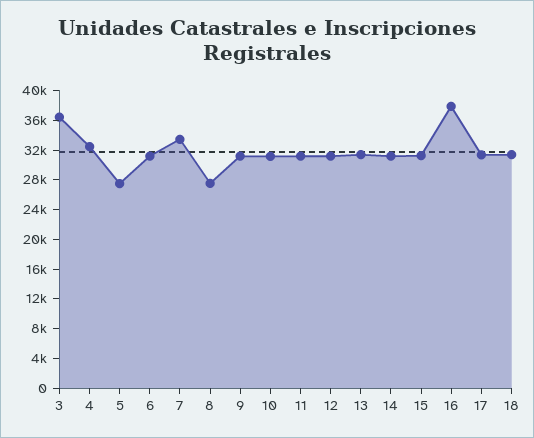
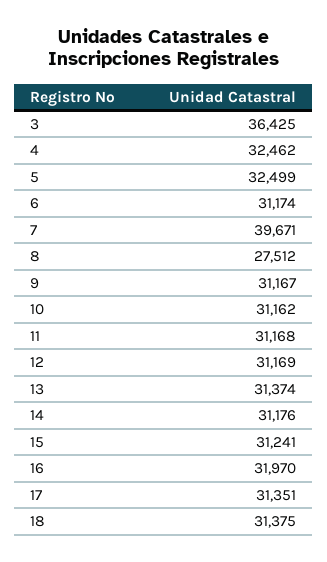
5: 28000 -> 32499
7: 34000 -> 39671
16: 38000 -> 31970

